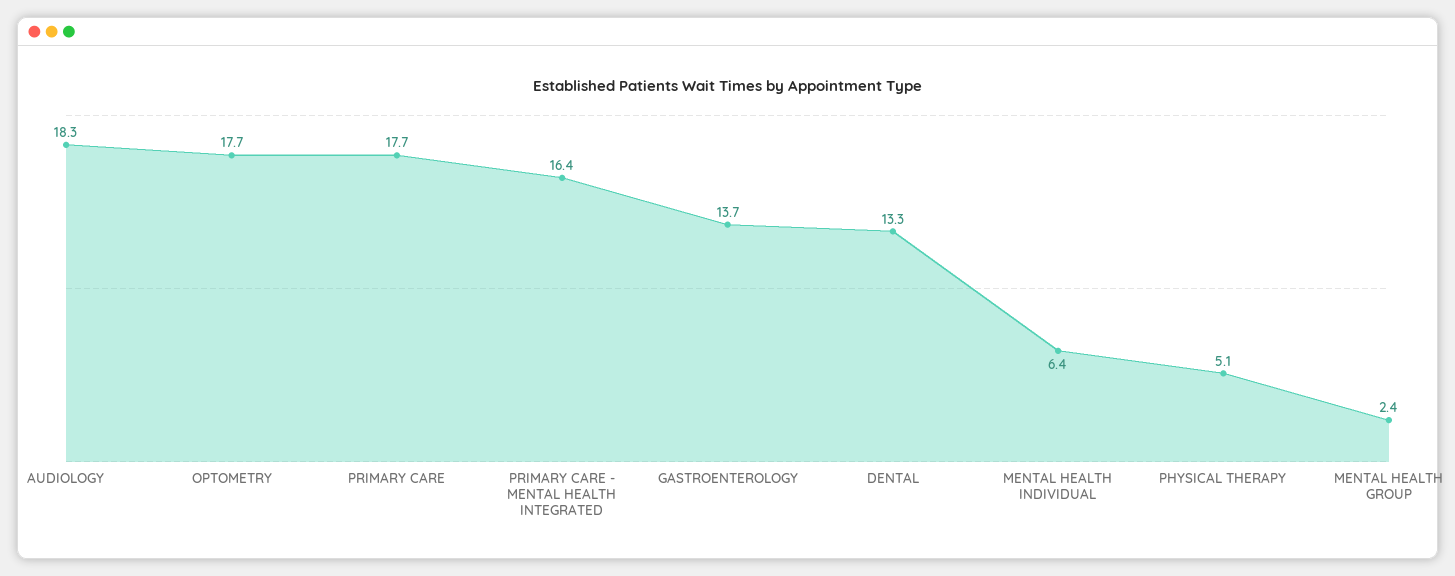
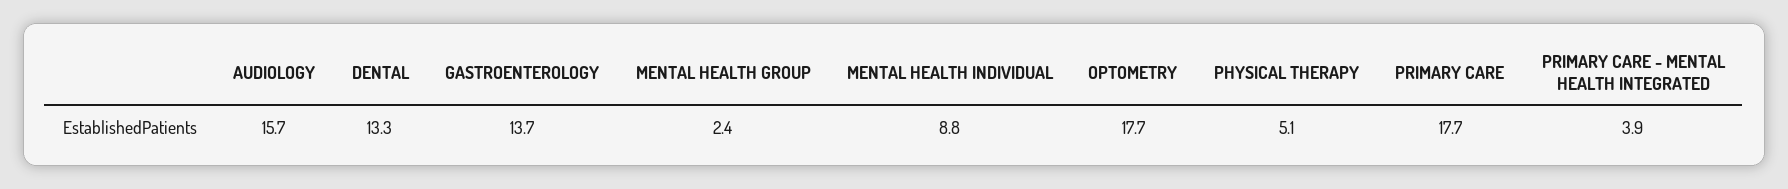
AUDIOLOGY: 18.3 -> 15.7
PRIMARY CARE - MENTAL HEALTH INTEGRATED: 16.4 -> 3.9
MENTAL HEALTH INDIVIDUAL: 6.4 -> 8.8

